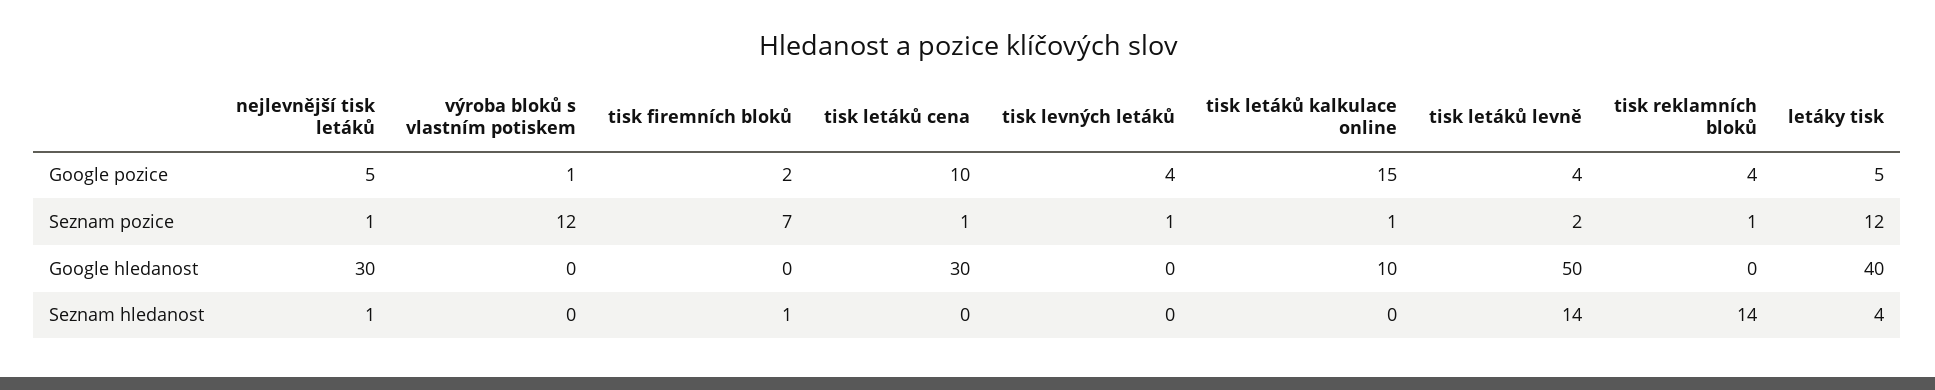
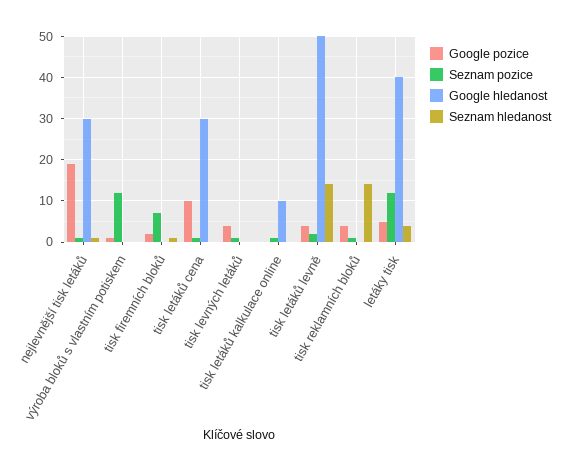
Google pozice, nejlevnější tisk letáků: 5 -> 20
Google pozice, tisk letáků kalkulace online: 15 -> 0

